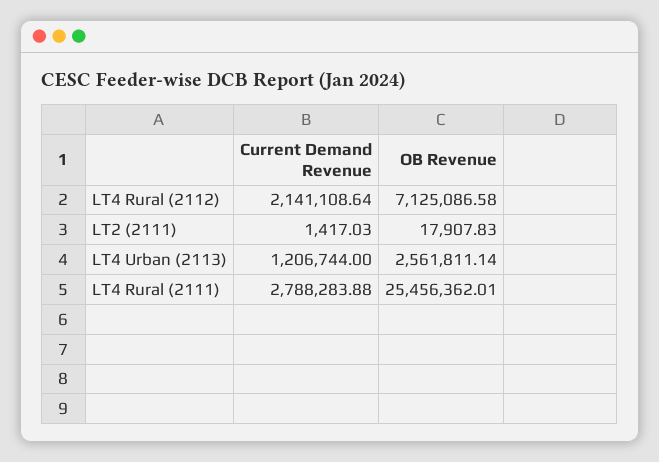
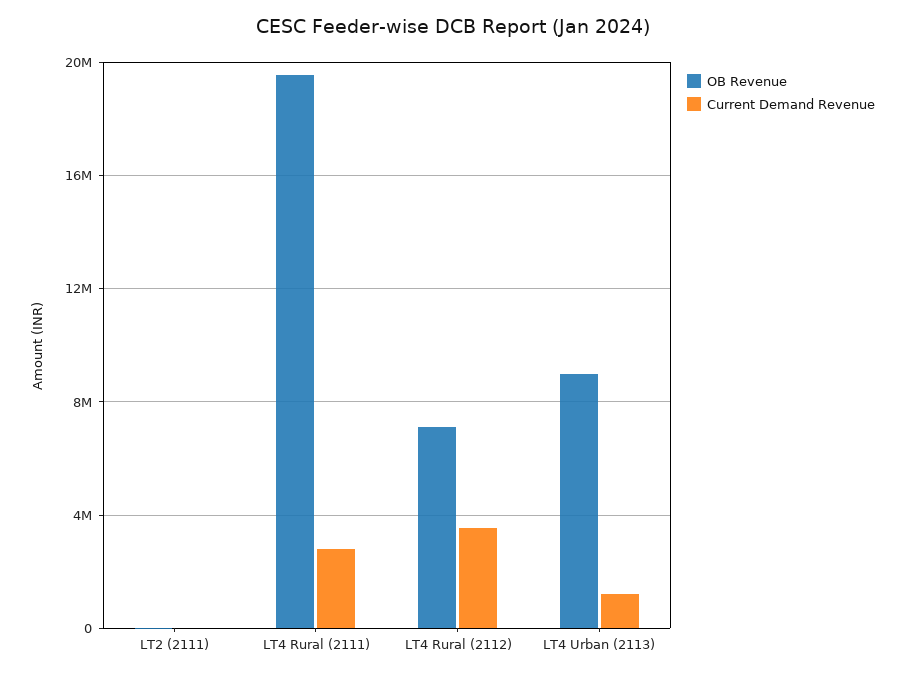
Current Demand Revenue, LT4 Rural (2112): 2141108.64 -> 3500000
OB Revenue, LT4 Urban (2113): 2561811.14 -> 9000000
OB Revenue, LT4 Rural (2111): 25456362.01 -> 19500000

